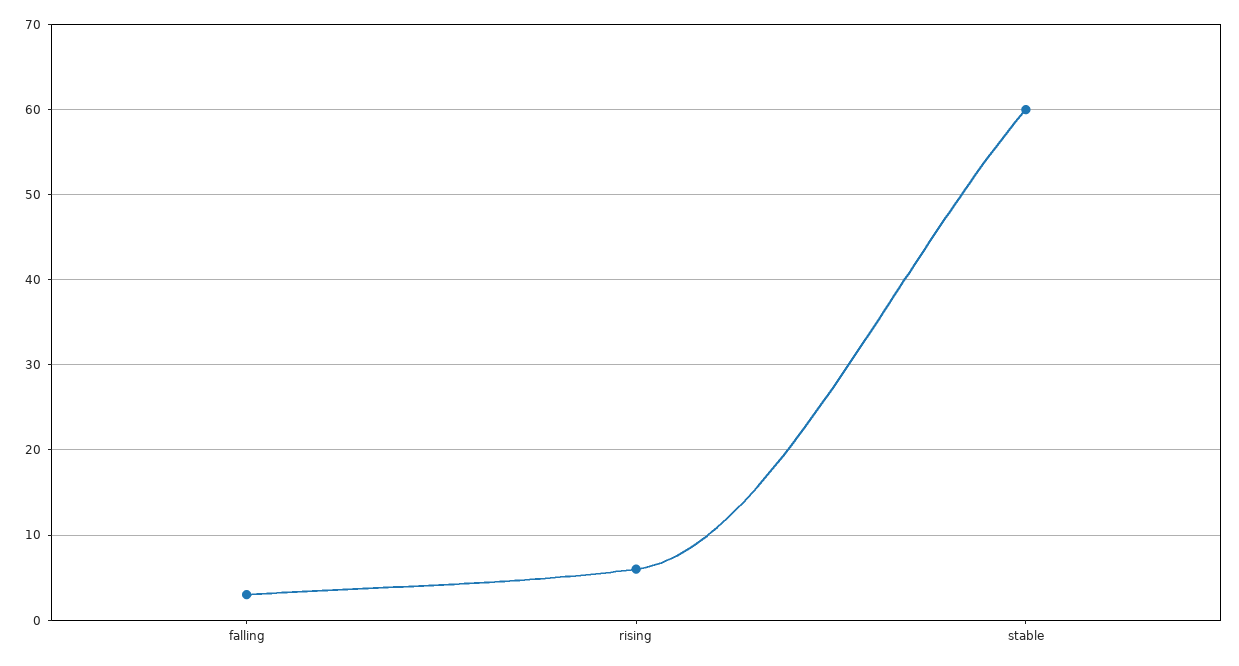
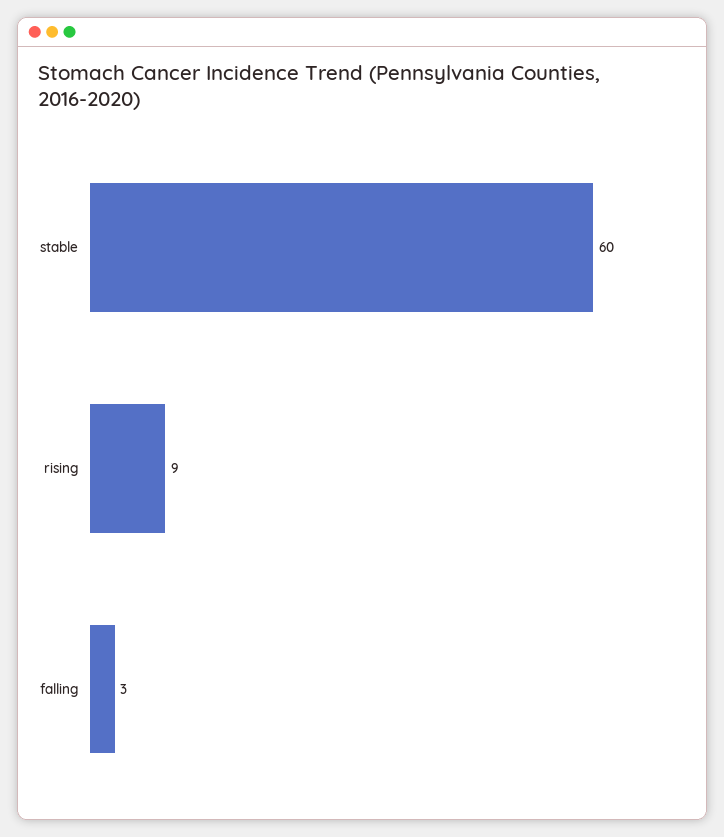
rising: 6 -> 9

